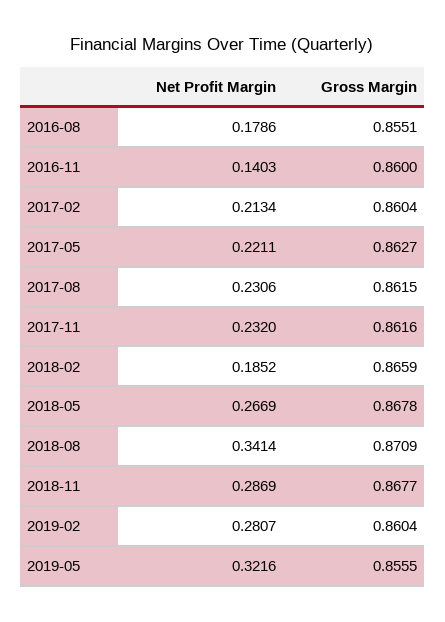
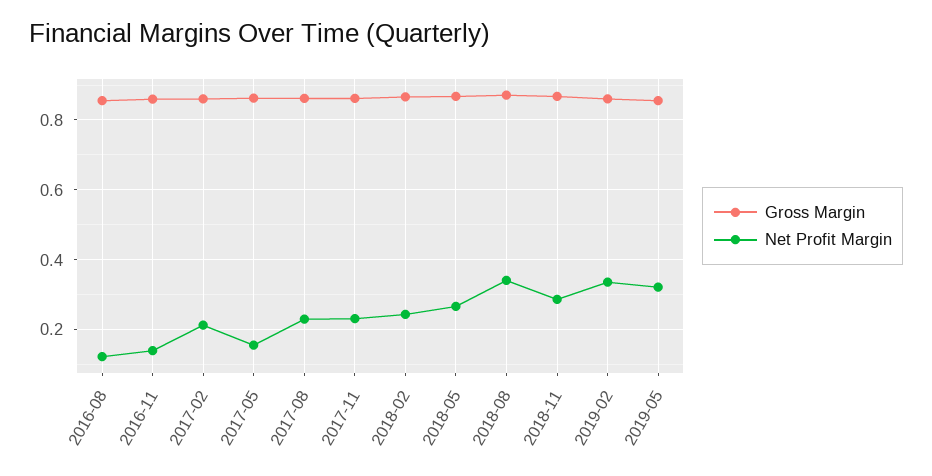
Net Profit Margin, 2016-08: 0.1786 -> 0.12
Net Profit Margin, 2017-05: 0.2211 -> 0.16
Net Profit Margin, 2018-02: 0.1852 -> 0.24
Net Profit Margin, 2019-02: 0.2807 -> 0.34

